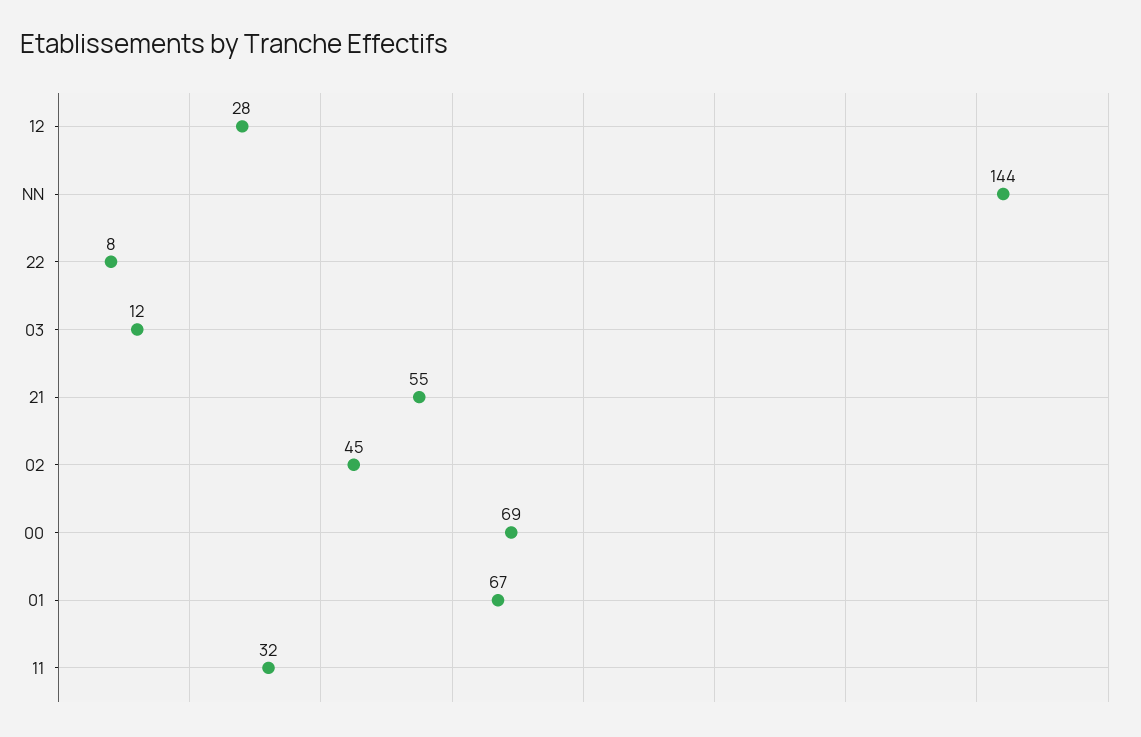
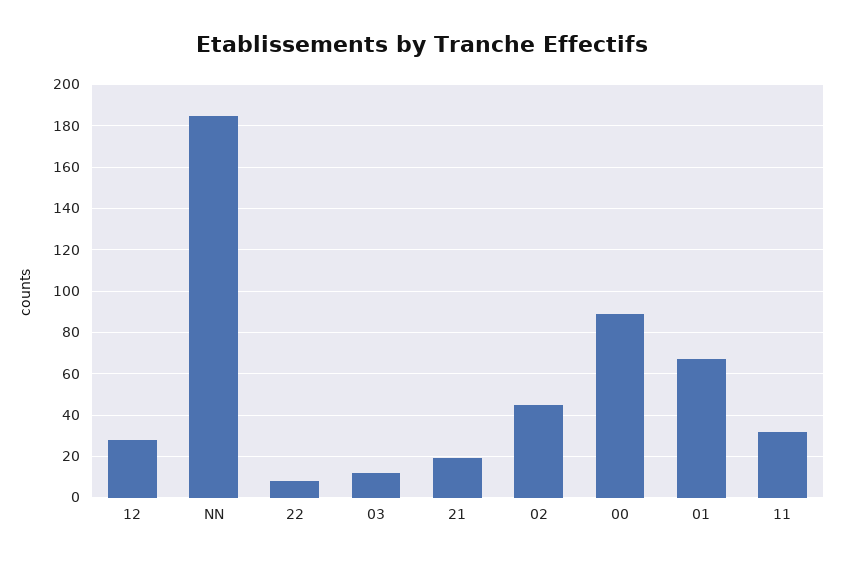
NN: 144 -> 185
21: 55 -> 20
00: 69 -> 90

